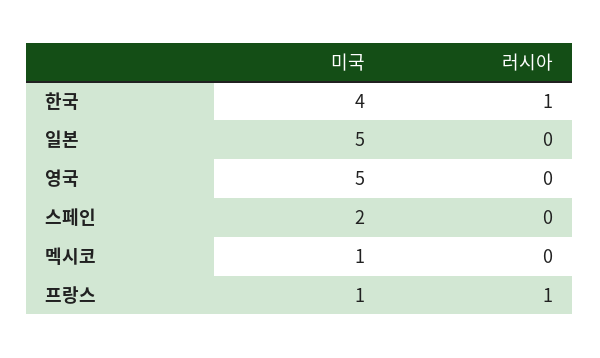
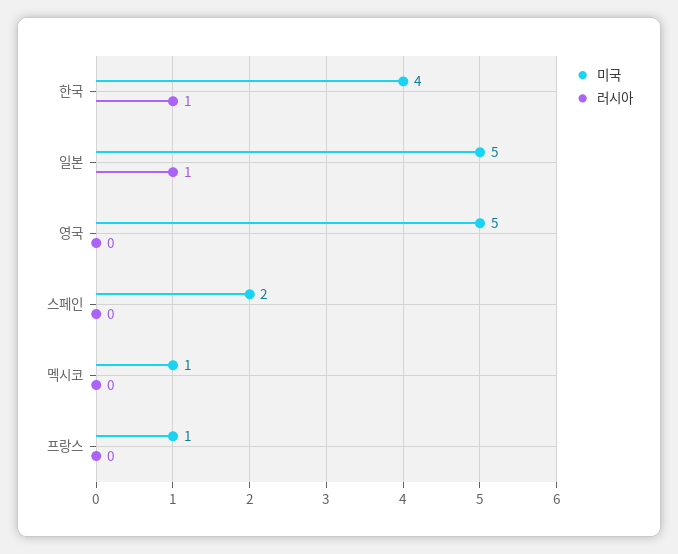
러시아, 일본: 0 -> 1
러시아, 프랑스: 1 -> 0

